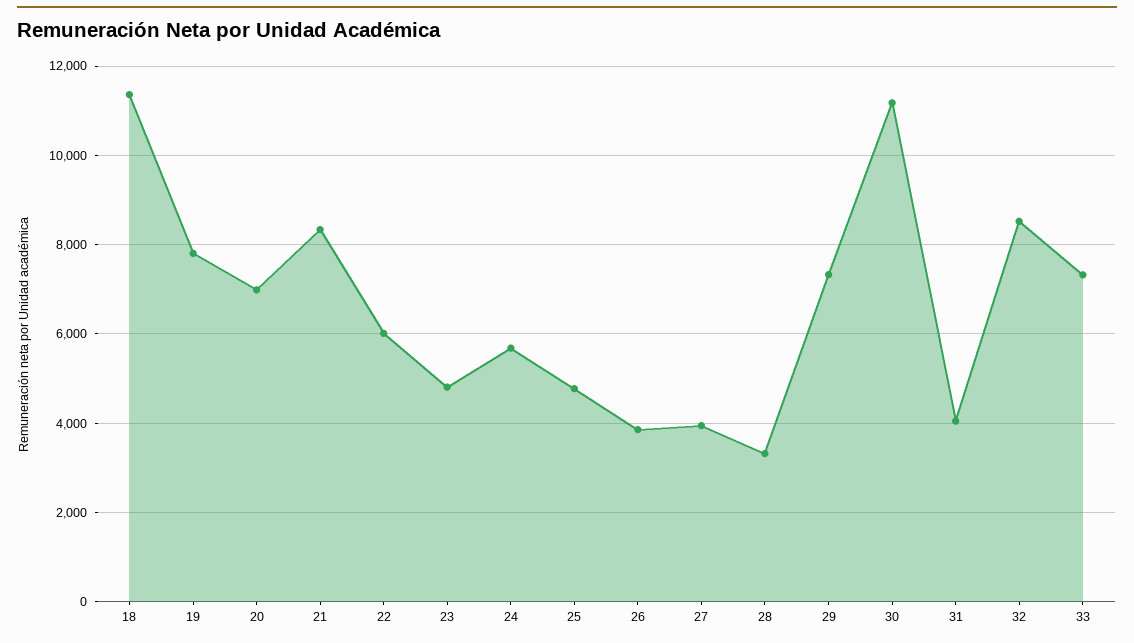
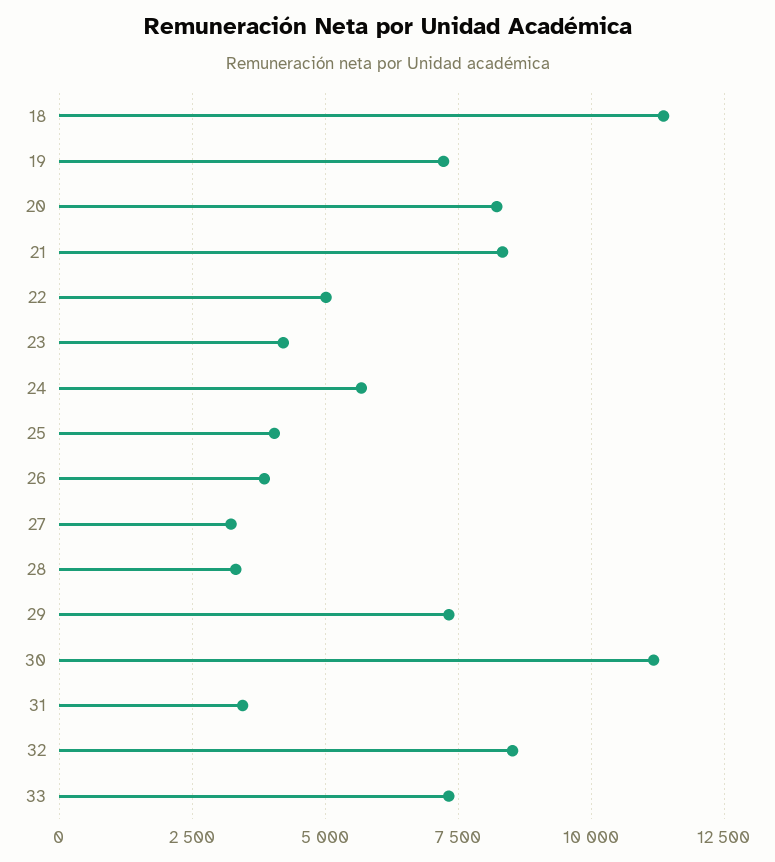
19: 7800 -> 7250
20: 7000 -> 8250
22: 6000 -> 5000
23: 4800 -> 4250
25: 4800 -> 4000
27: 4000 -> 3250
31: 4000 -> 3500

